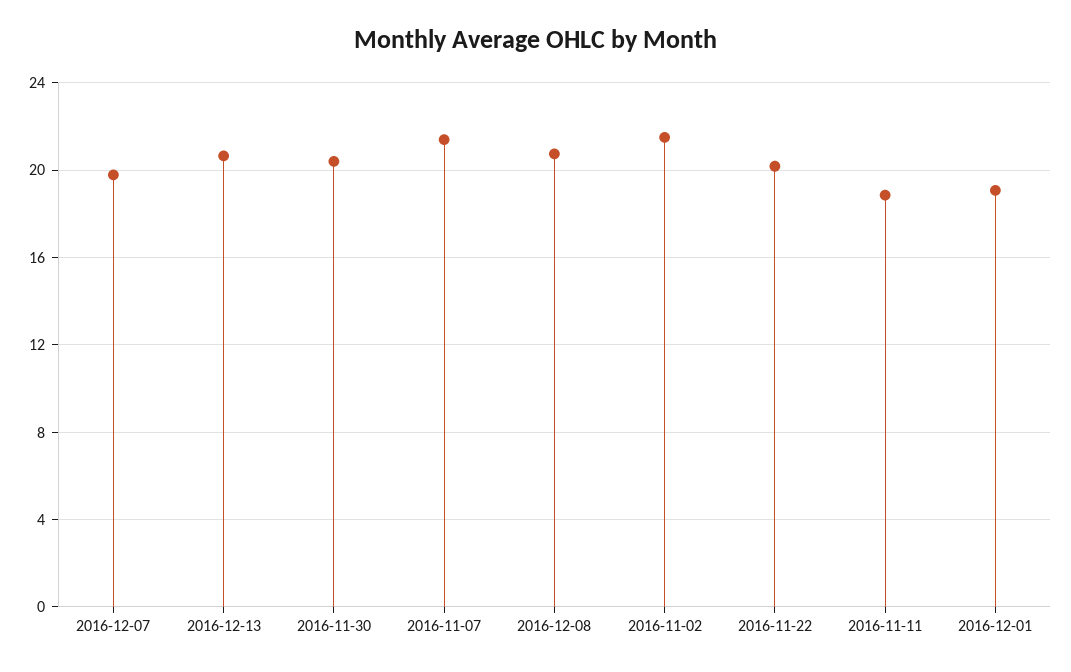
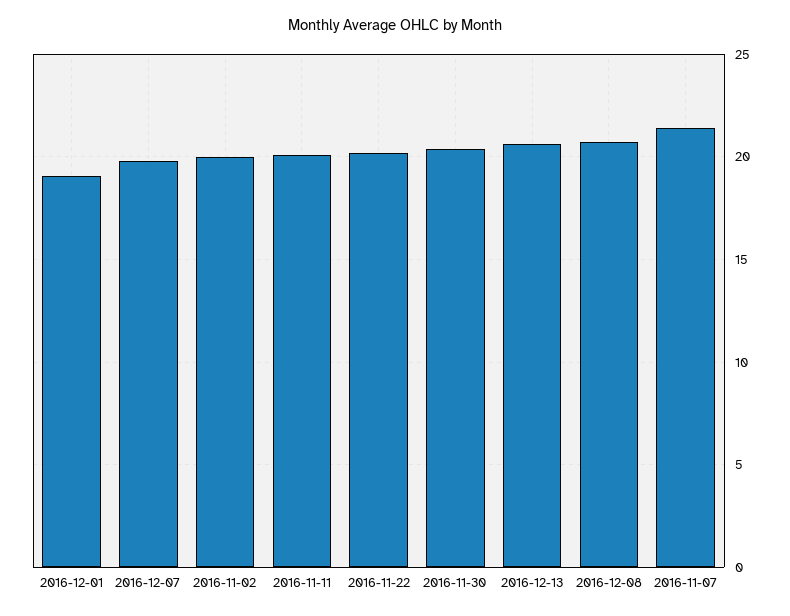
2016-11-02: 21.5 -> 20
2016-11-11: 19 -> 20

